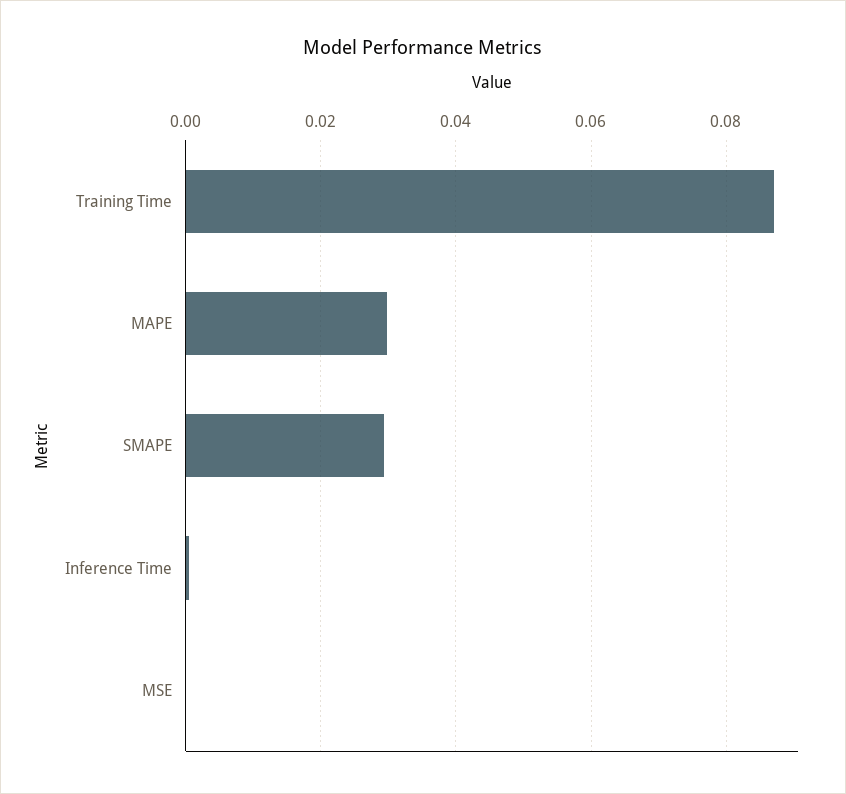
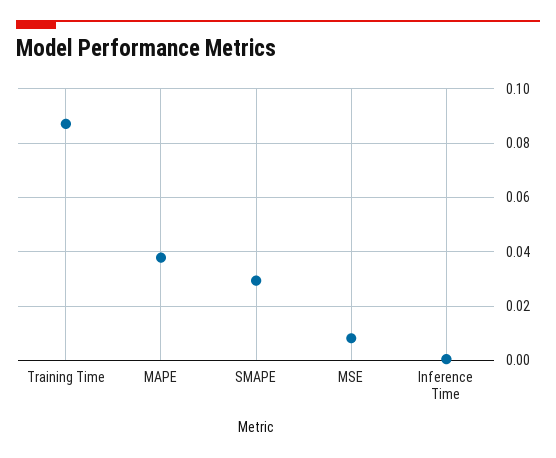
MAPE: 0.03 -> 0.0375
MSE: 0 -> 0.0075

